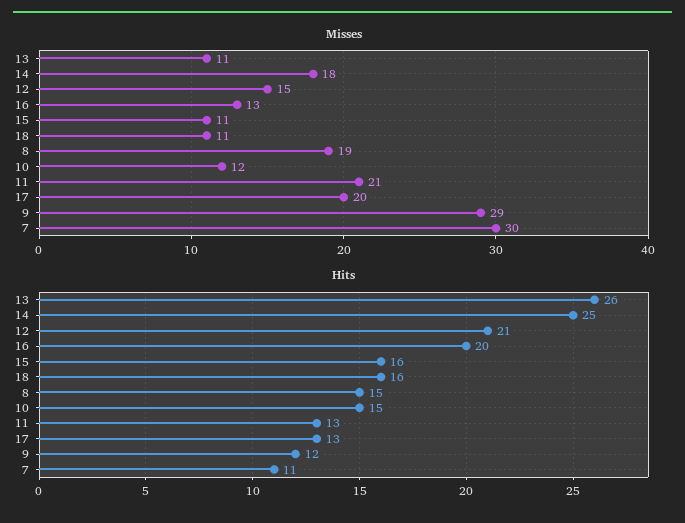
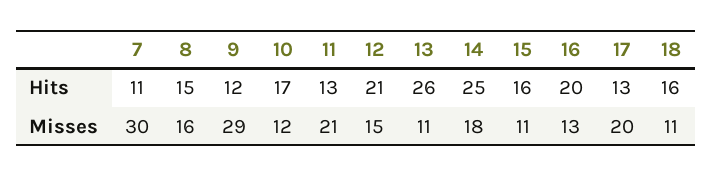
Misses, 8: 19 -> 16
Hits, 10: 15 -> 17

